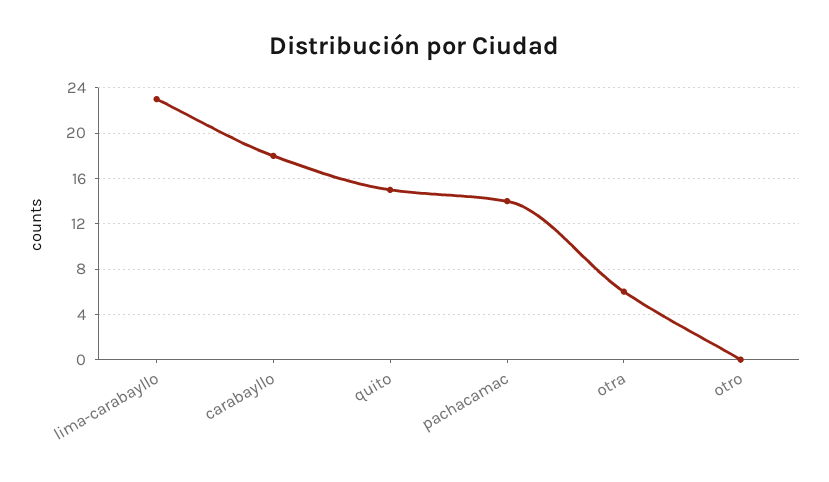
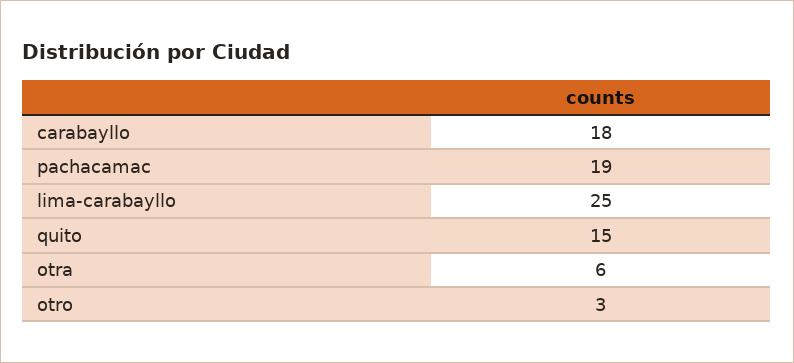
lima-carabayllo: 23 -> 25
pachacamac: 14 -> 19
otro: 0 -> 3

